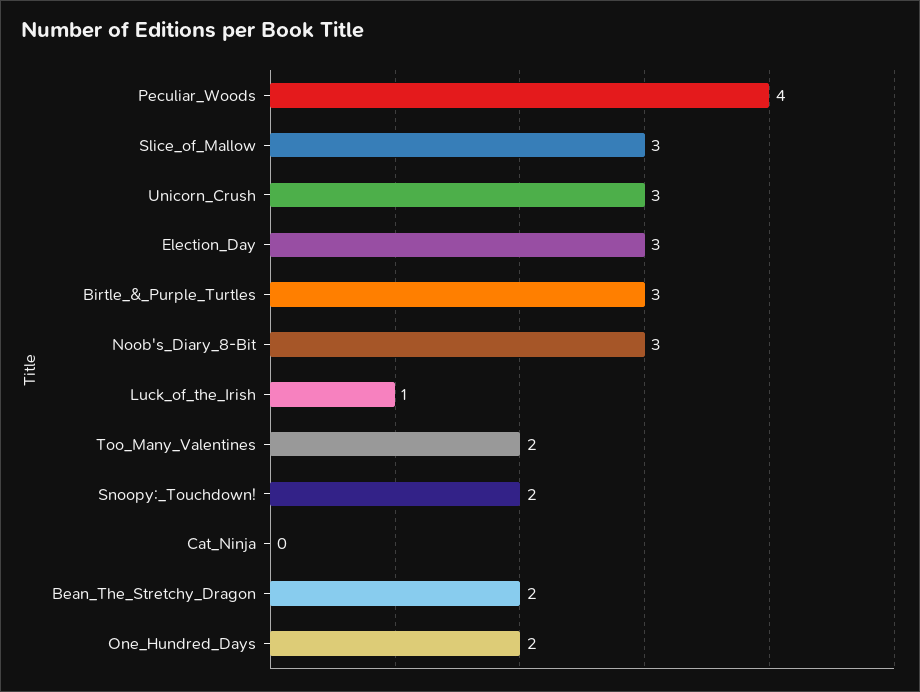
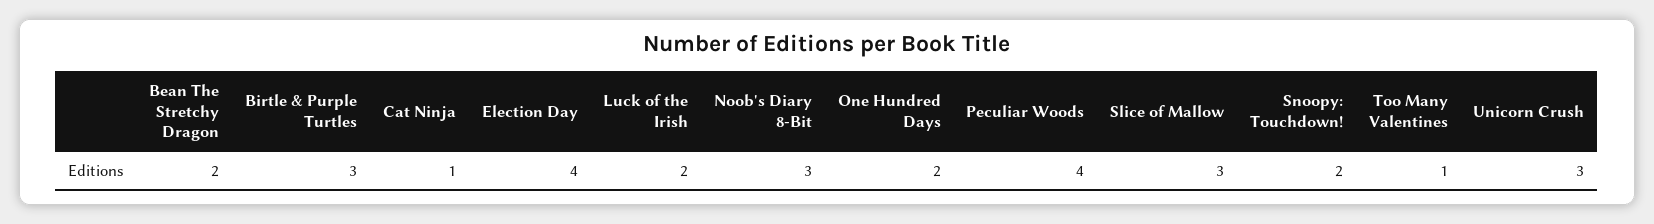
Election_Day: 3 -> 4
Luck_of_the_Irish: 1 -> 2
Too_Many_Valentines: 2 -> 1
Cat_Ninja: 0 -> 1

